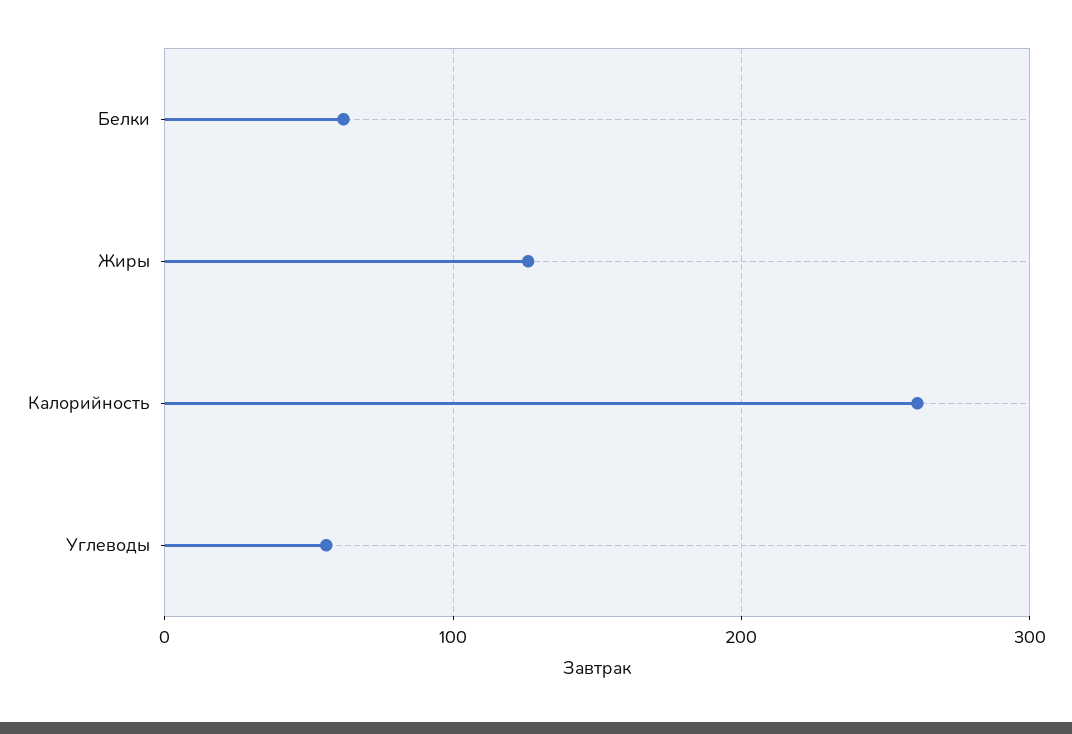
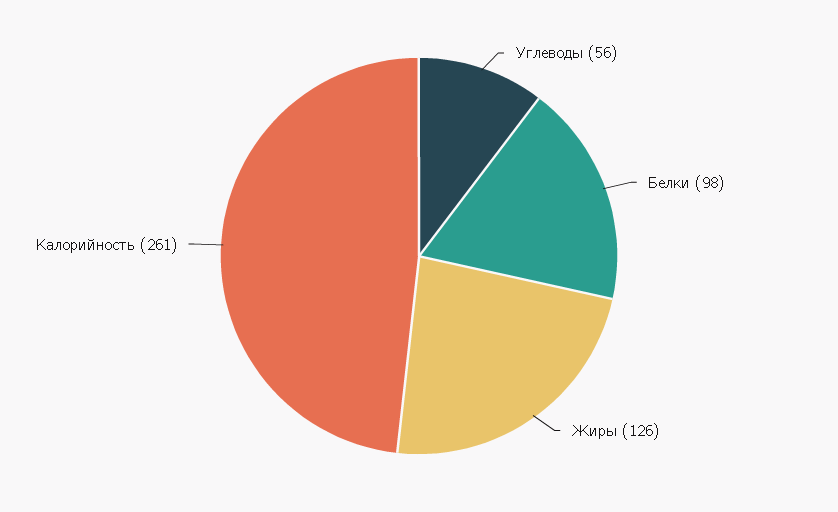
Белки: 60 -> 98

